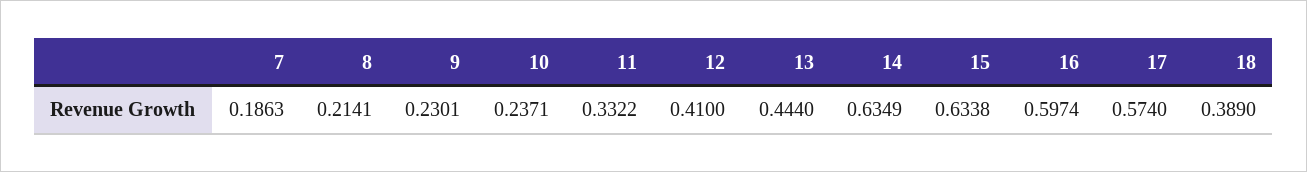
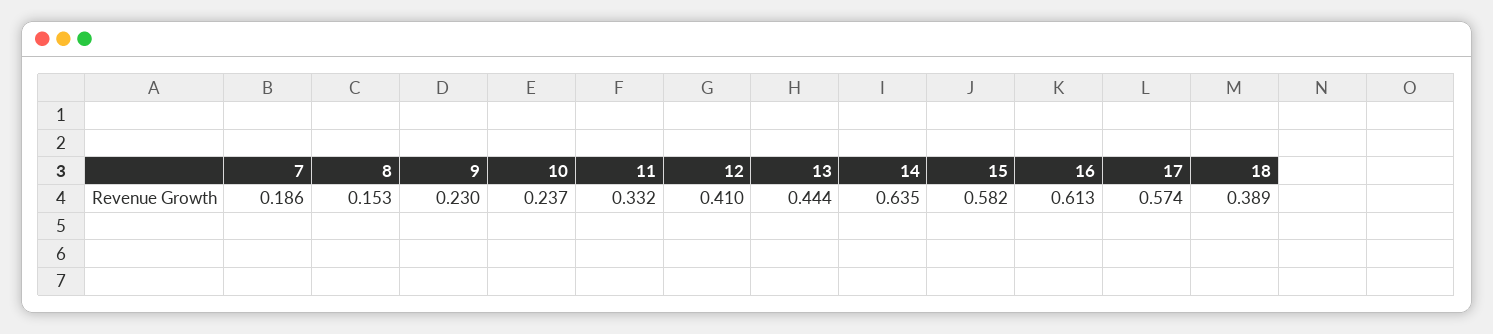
8: 0.2141 -> 0.153
15: 0.6338 -> 0.582
16: 0.5974 -> 0.613

